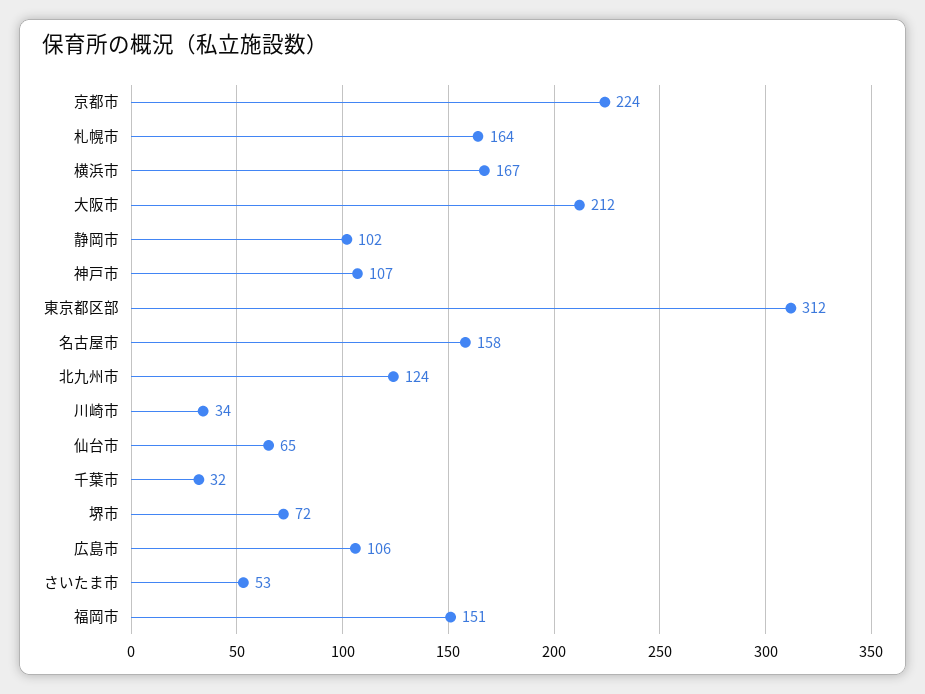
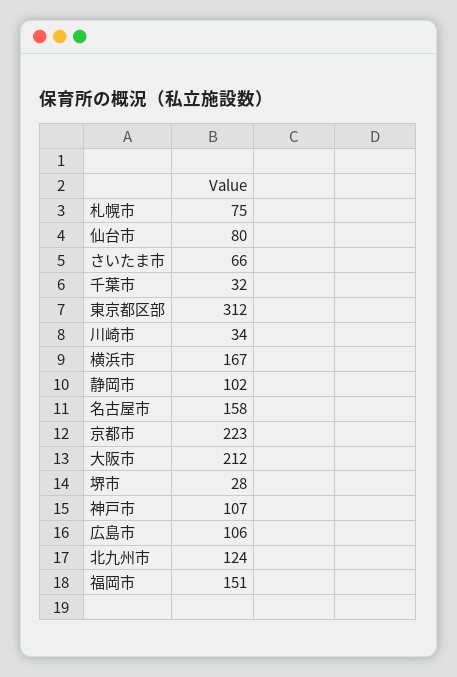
京都市: 224 -> 223
札幌市: 164 -> 75
仙台市: 65 -> 80
堺市: 72 -> 28
さいたま市: 53 -> 66

